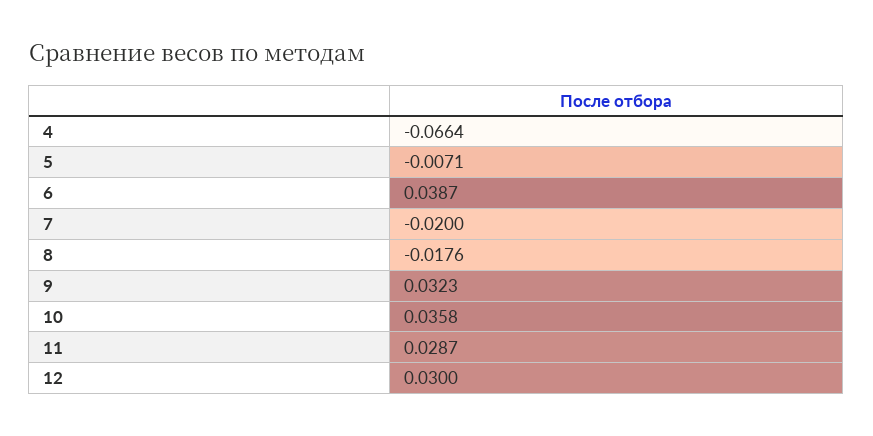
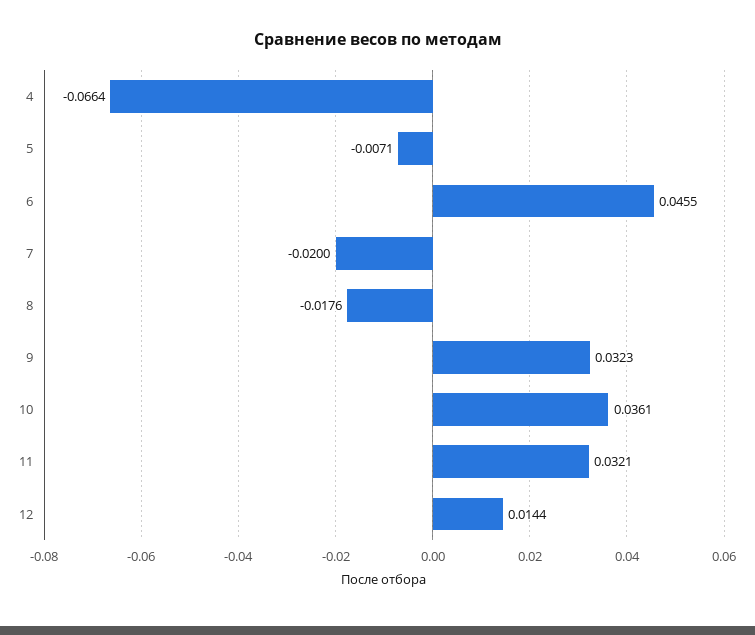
6: 0.0387 -> 0.0455
10: 0.0358 -> 0.0361
11: 0.0287 -> 0.0321
12: 0.03 -> 0.0144

